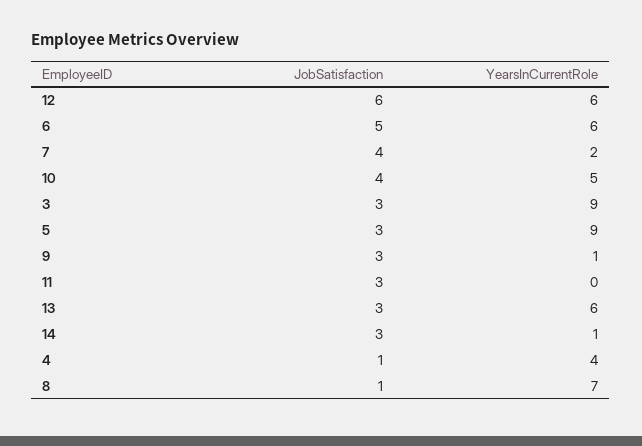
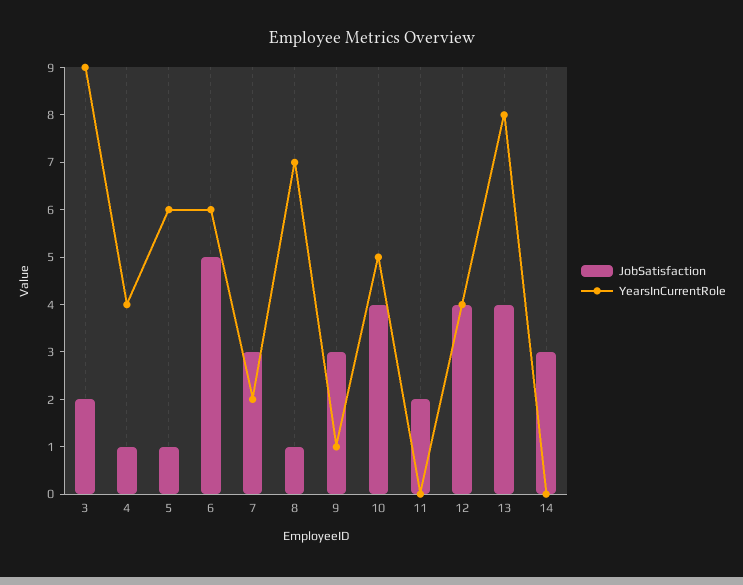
JobSatisfaction, 12: 6 -> 4
YearsInCurrentRole, 12: 6 -> 4
JobSatisfaction, 7: 4 -> 3
JobSatisfaction, 3: 3 -> 2
JobSatisfaction, 5: 3 -> 1
YearsInCurrentRole, 5: 9 -> 6
JobSatisfaction, 11: 3 -> 2
JobSatisfaction, 13: 3 -> 4
YearsInCurrentRole, 13: 6 -> 8
YearsInCurrentRole, 14: 1 -> 0

